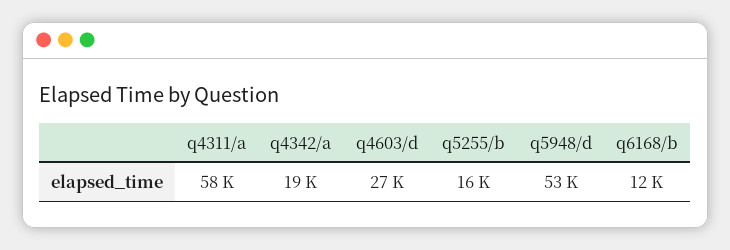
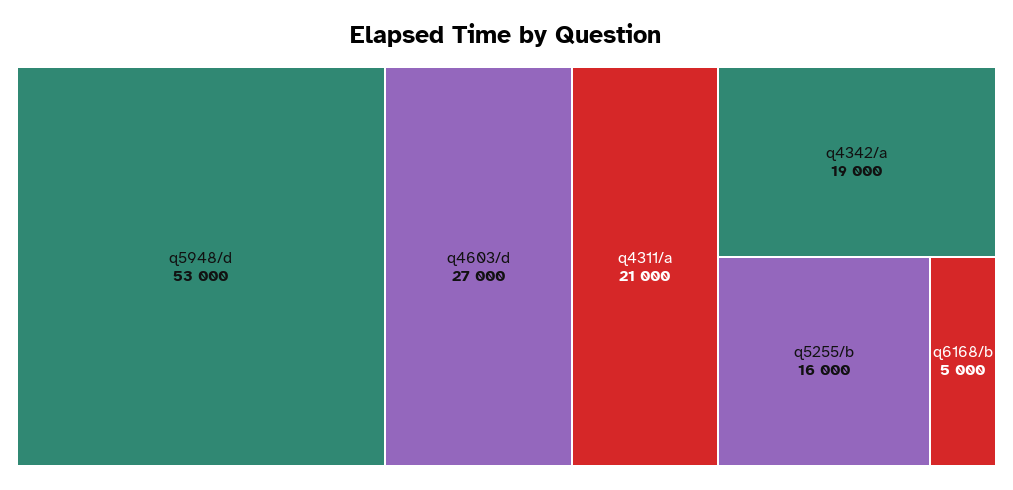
q4311/a: 58000 -> 21000
q6168/b: 12000 -> 5000

